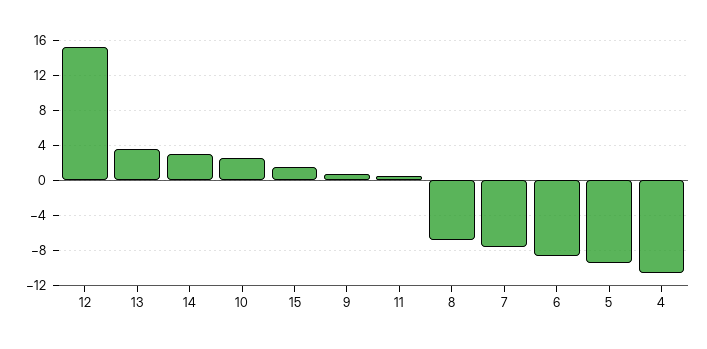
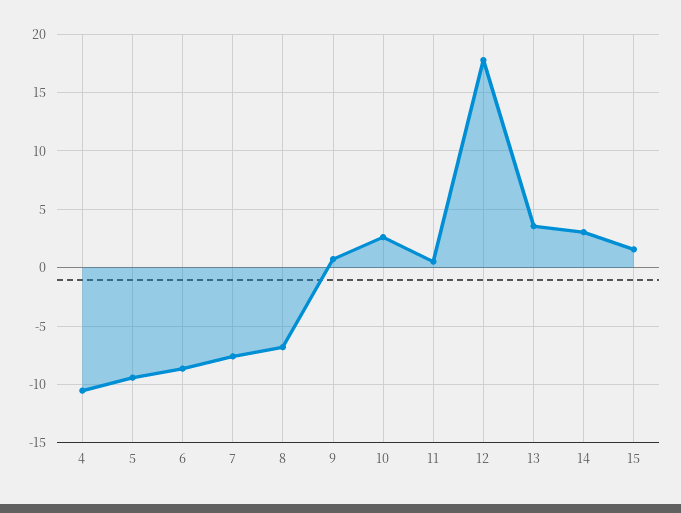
12: 15 -> 18

